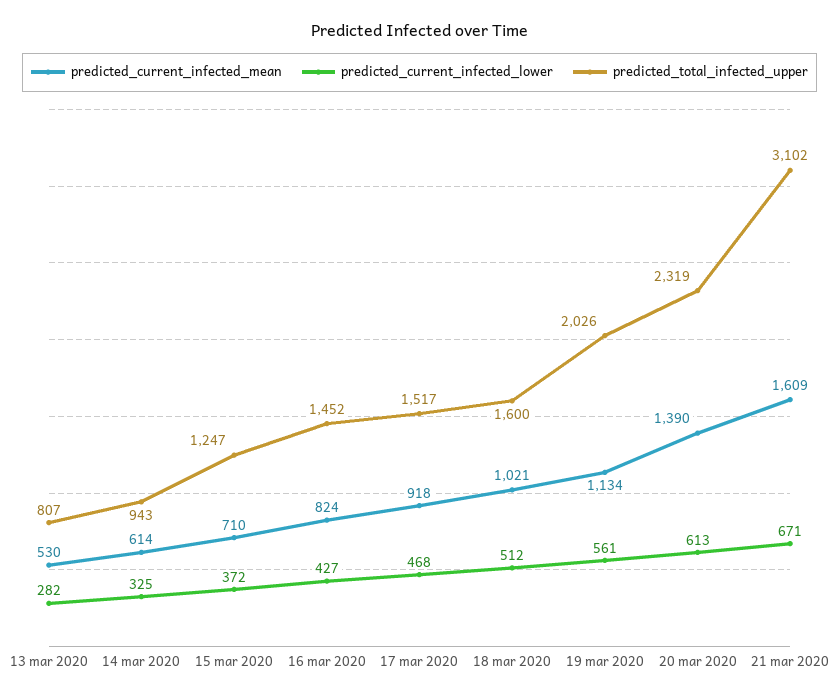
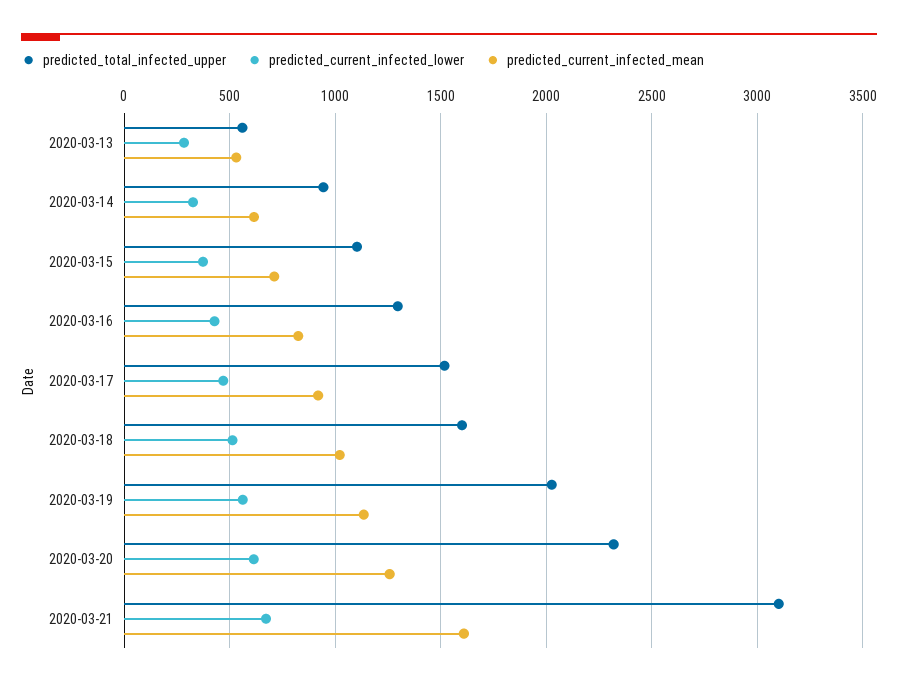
predicted_total_infected_upper, 13 mar 2020: 807 -> 550
predicted_total_infected_upper, 15 mar 2020: 1247 -> 1100
predicted_total_infected_upper, 16 mar 2020: 1452 -> 1300
predicted_current_infected_mean, 20 mar 2020: 1390 -> 1250

